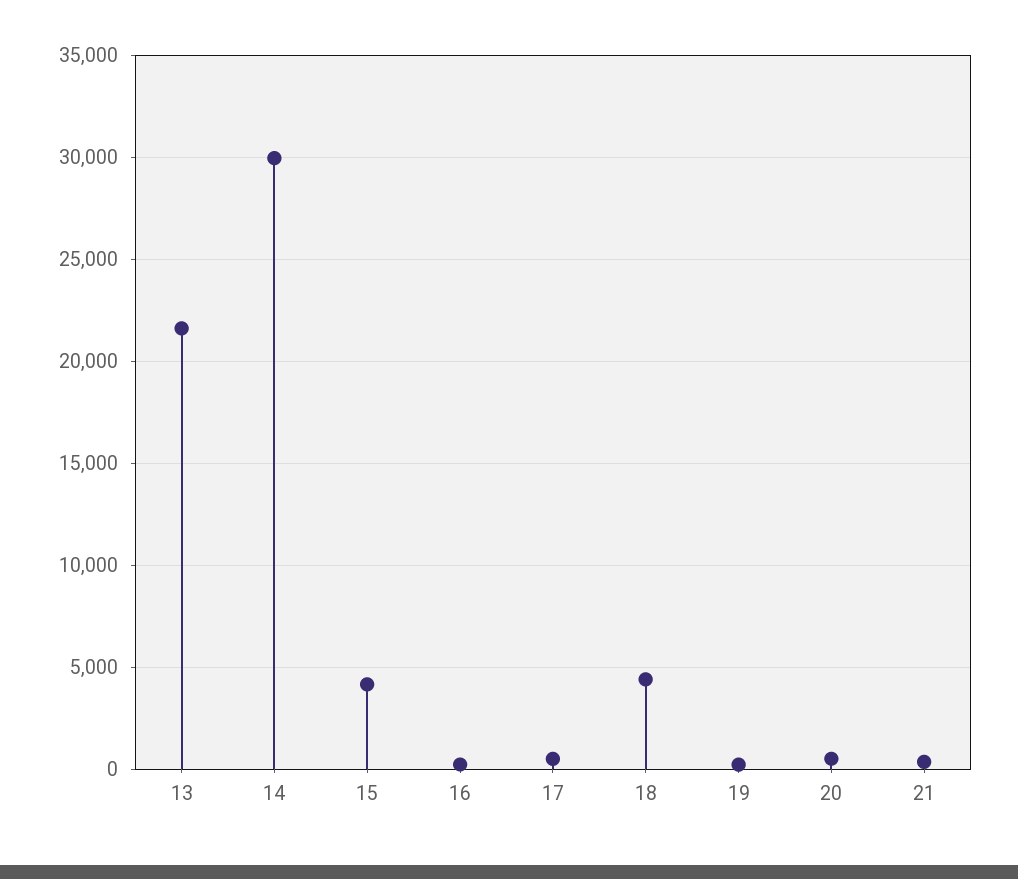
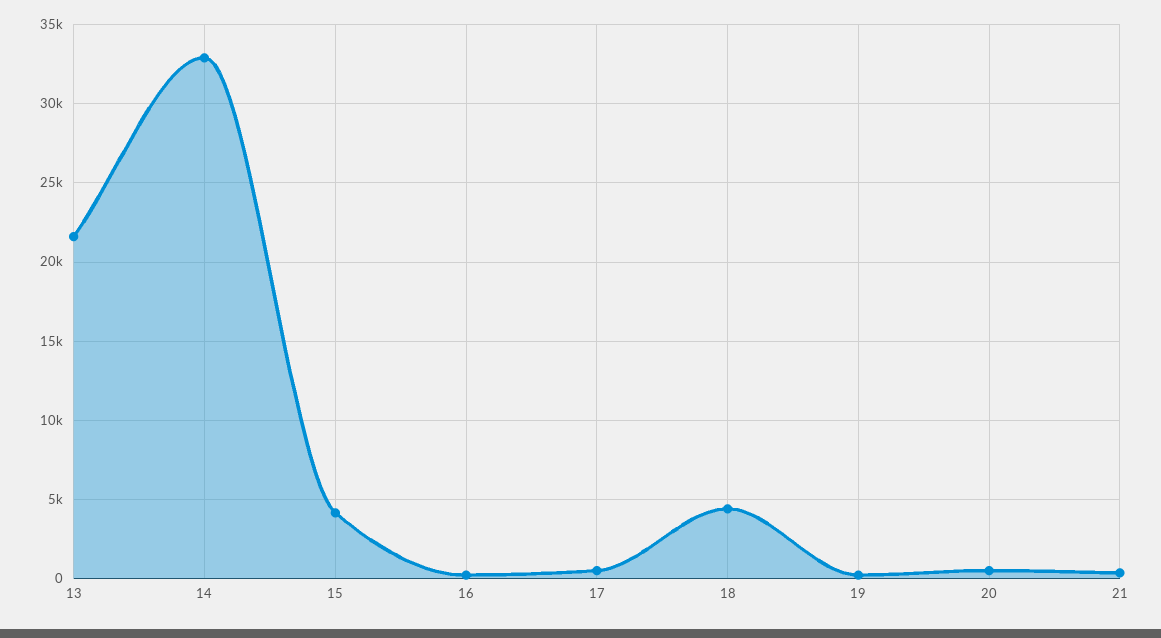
14: 30000 -> 33000

